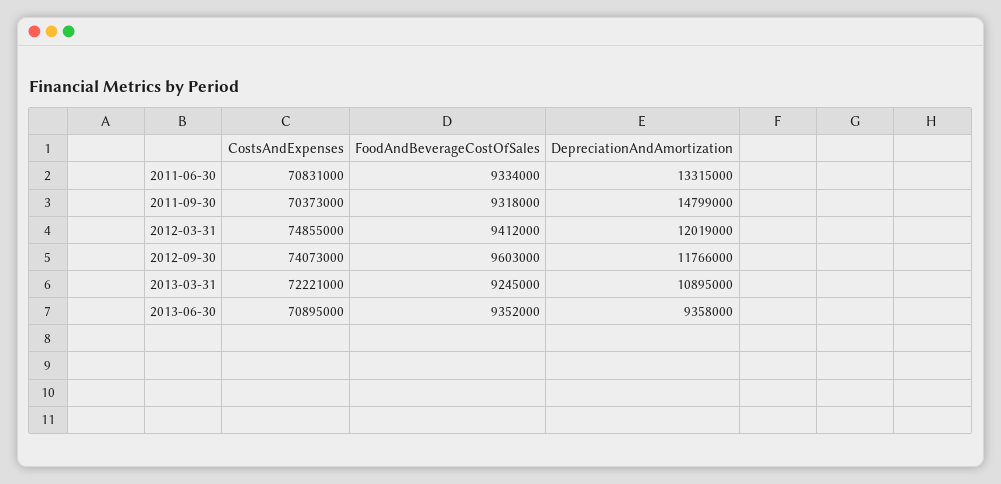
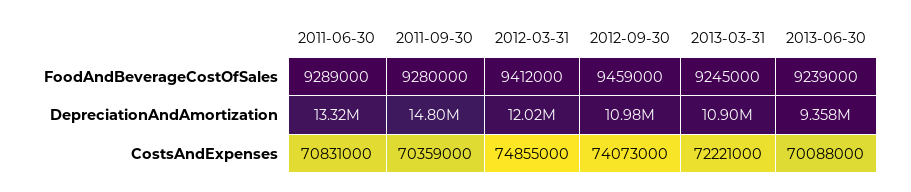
FoodAndBeverageCostOfSales, 2011-06-30: 9334000 -> 9289000
CostsAndExpenses, 2011-09-30: 70373000 -> 70359000
FoodAndBeverageCostOfSales, 2011-09-30: 9318000 -> 9280000
FoodAndBeverageCostOfSales, 2012-09-30: 9603000 -> 9459000
DepreciationAndAmortization, 2012-09-30: 11766000 -> 10980000
CostsAndExpenses, 2013-06-30: 70895000 -> 70088000
FoodAndBeverageCostOfSales, 2013-06-30: 9352000 -> 9239000

